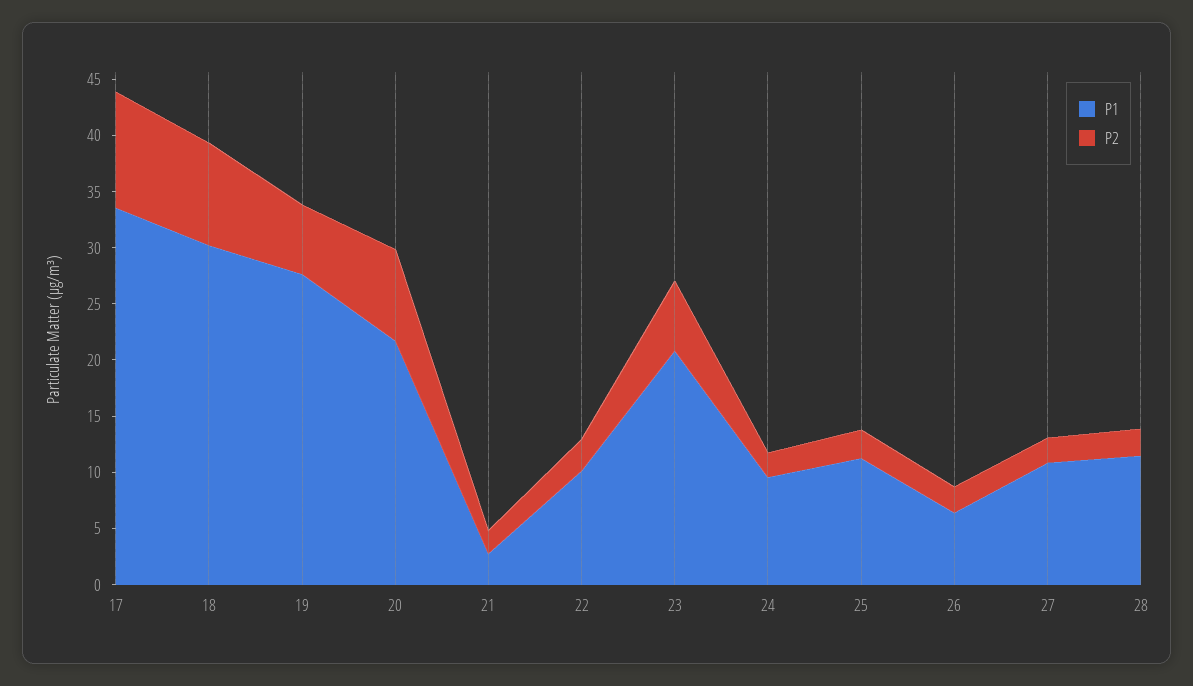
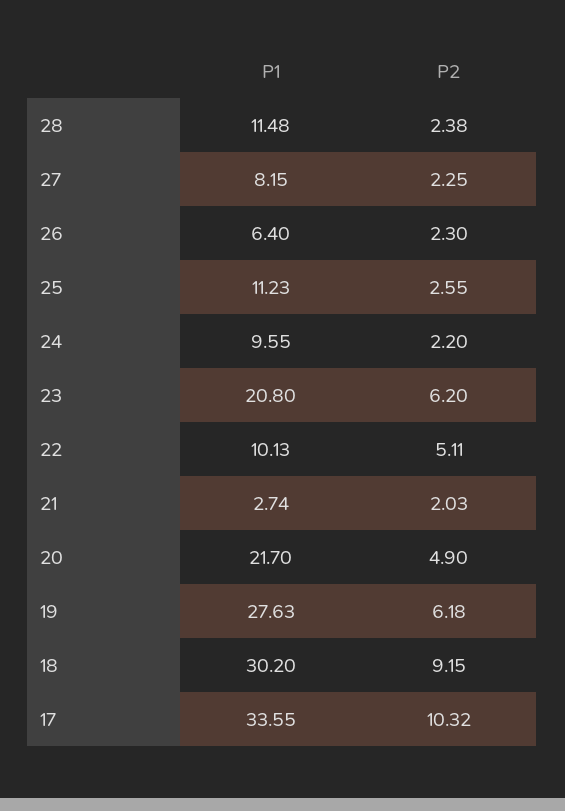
P2, 20: 8 -> 4.9
P2, 22: 3 -> 5.11
P1, 27: 11 -> 8.15

